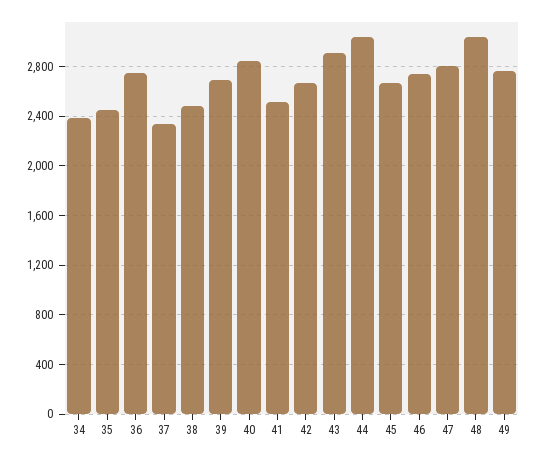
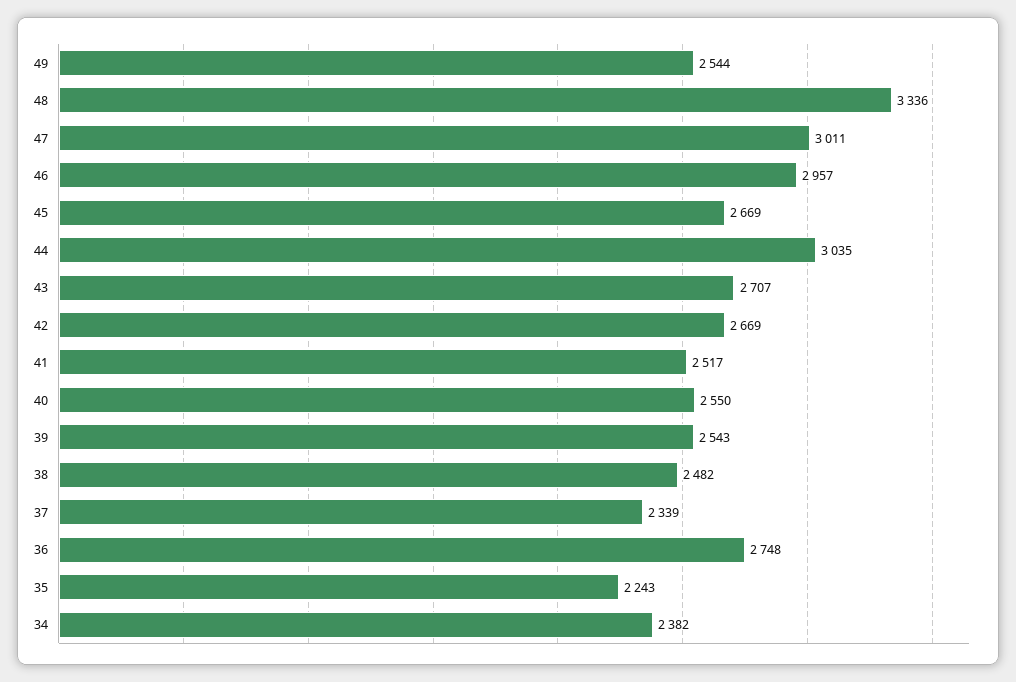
35: 2450 -> 2243
39: 2700 -> 2543
40: 2850 -> 2550
43: 2900 -> 2707
46: 2750 -> 2957
47: 2800 -> 3011
48: 3050 -> 3336
49: 2750 -> 2544

